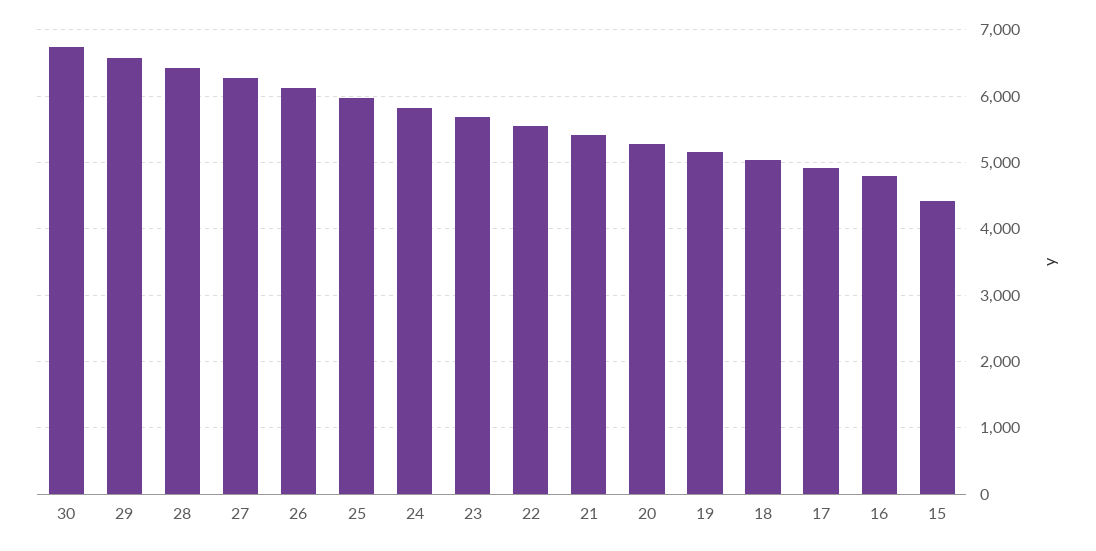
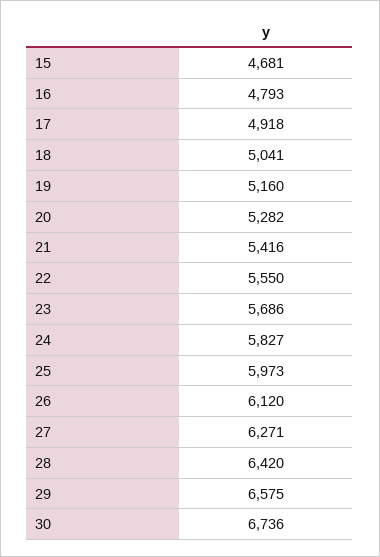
15: 4400 -> 4681

